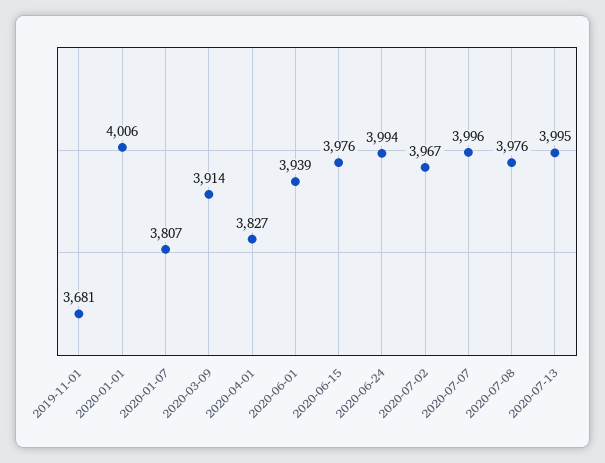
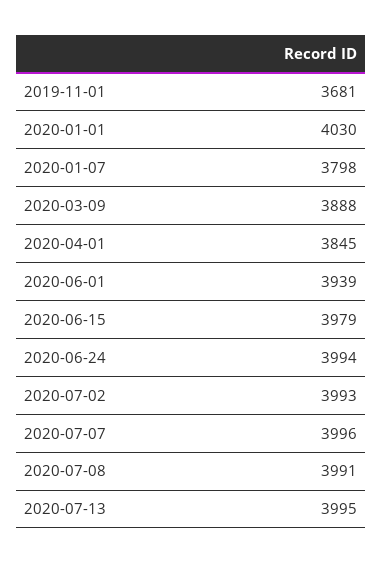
2020-01-01: 4006 -> 4030
2020-01-07: 3807 -> 3798
2020-03-09: 3914 -> 3888
2020-04-01: 3827 -> 3845
2020-06-15: 3976 -> 3979
2020-07-02: 3967 -> 3993
2020-07-08: 3976 -> 3991

